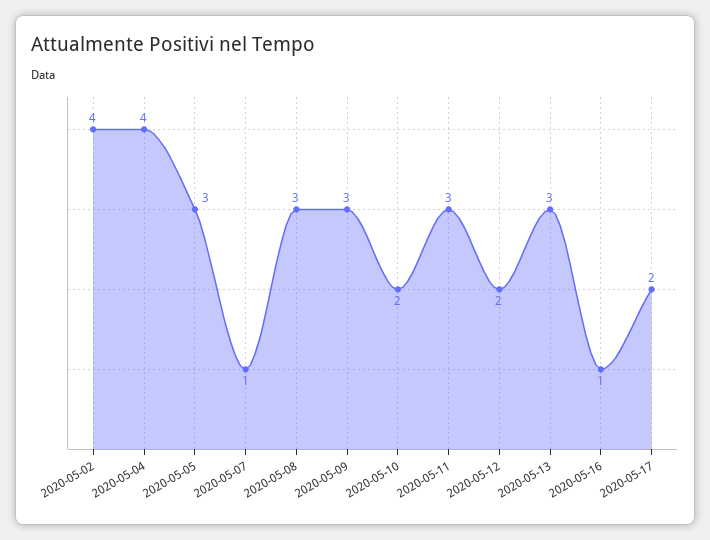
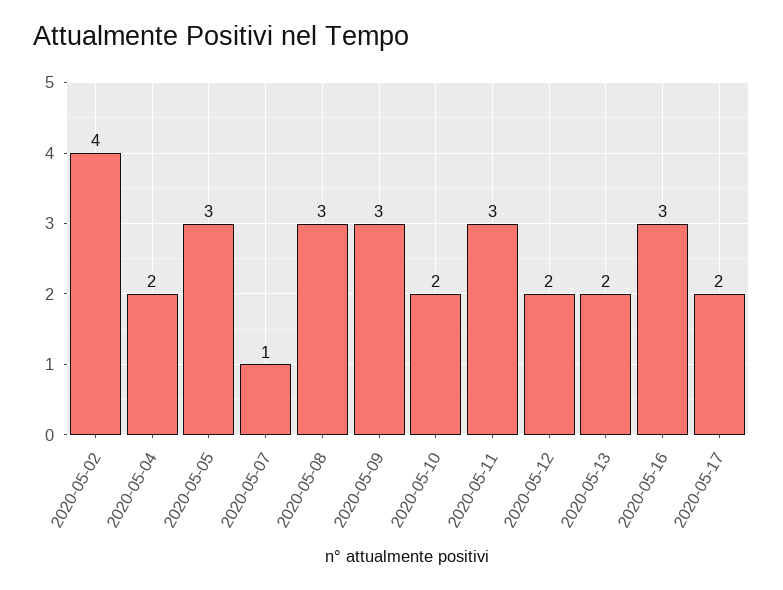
2020-05-04: 4 -> 2
2020-05-13: 3 -> 2
2020-05-16: 1 -> 3

